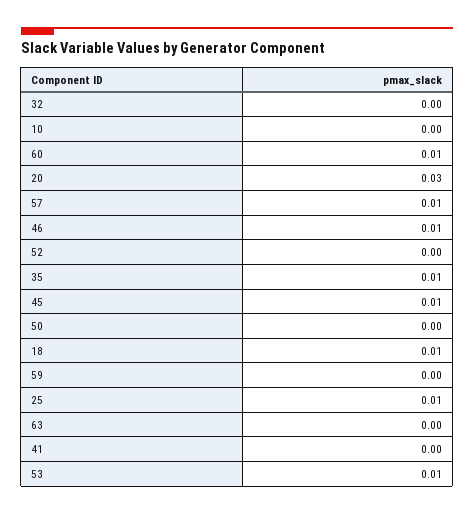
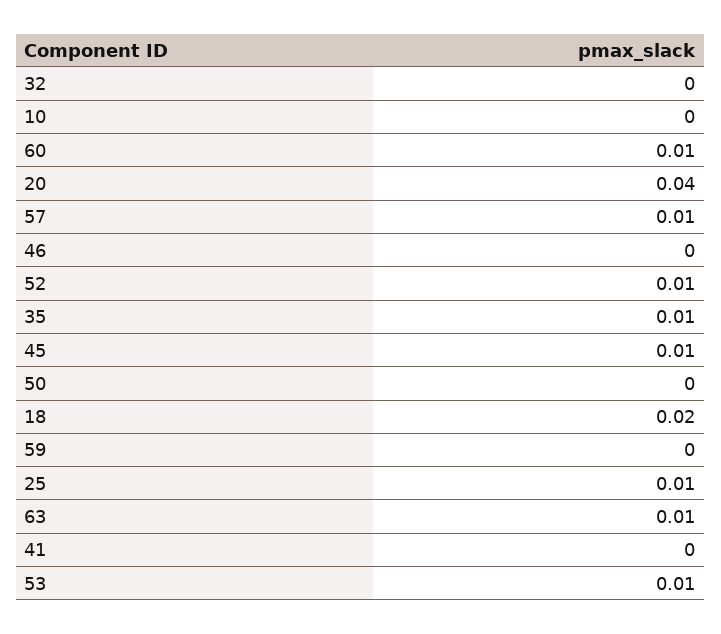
20: 0.03 -> 0.04
46: 0.01 -> 0
52: 0 -> 0.01
18: 0.01 -> 0.02
63: 0 -> 0.01

